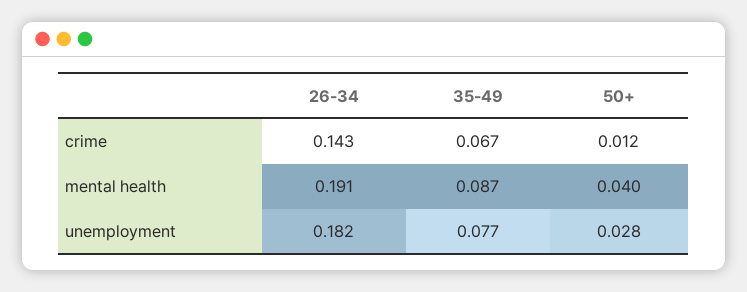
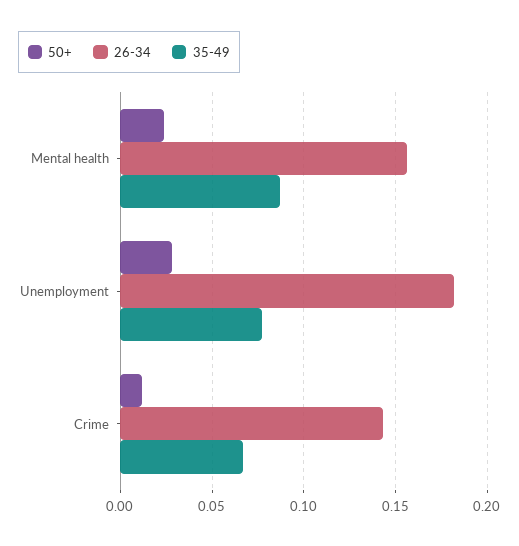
26-34, mental health: 0.191 -> 0.155
50+, mental health: 0.04 -> 0.025

